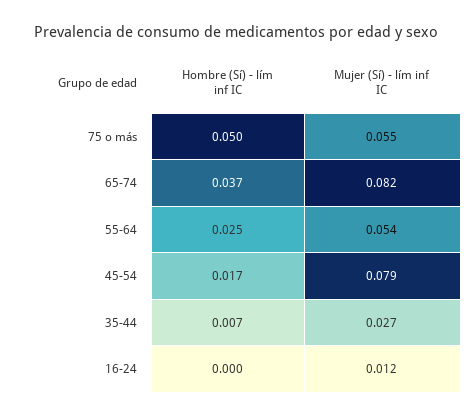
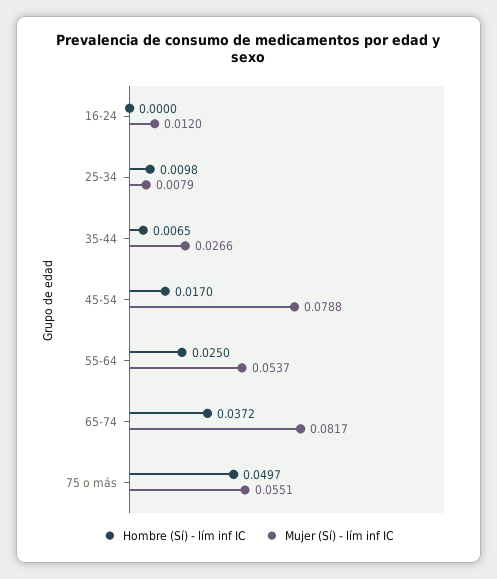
Hombre (Sí) - lím inf IC, 25-34: none -> 0.0098
Mujer (Sí) - lím inf IC, 25-34: none -> 0.0079

